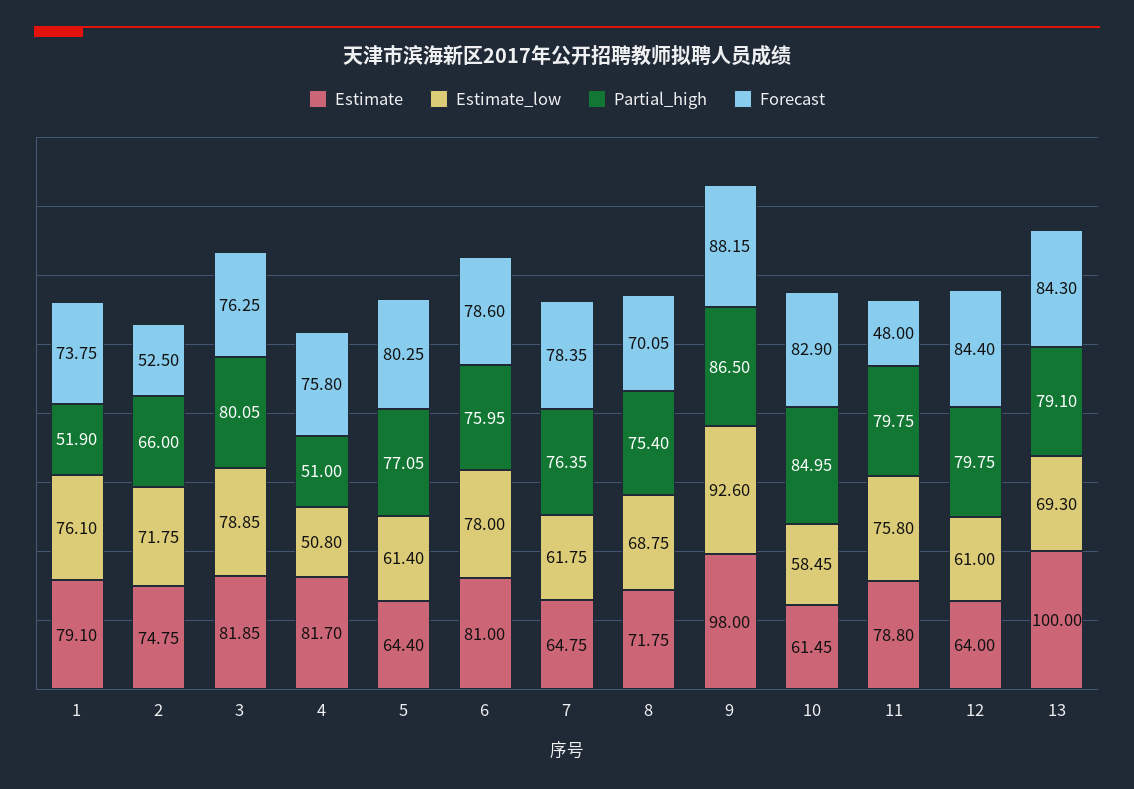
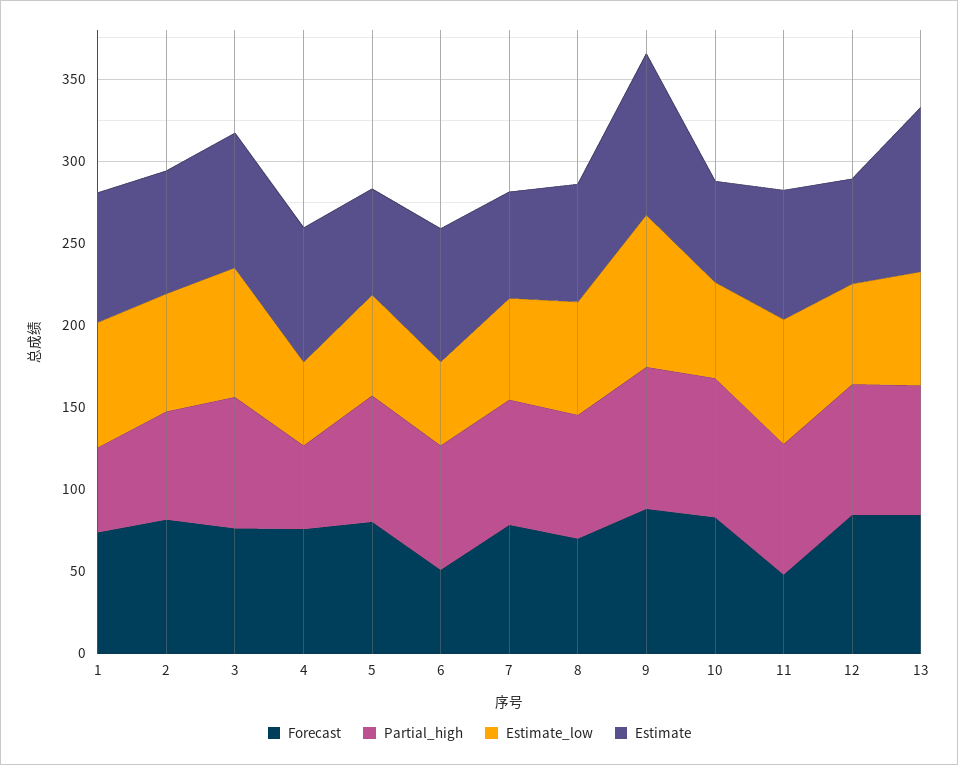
Forecast, 2: 52.5 -> 80
Estimate_low, 6: 78 -> 50
Forecast, 6: 78.6 -> 50

